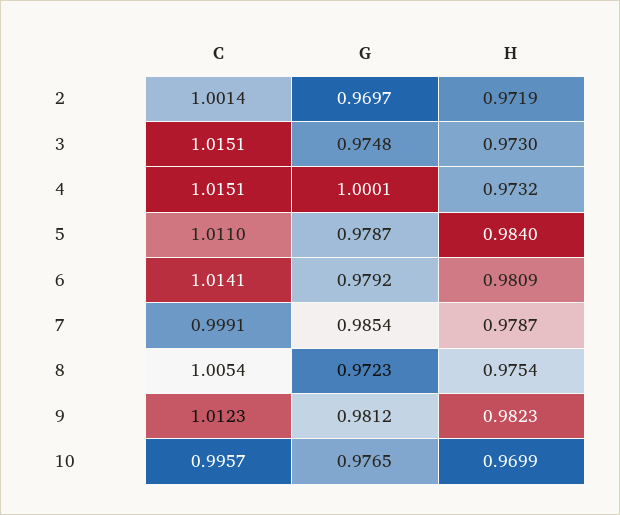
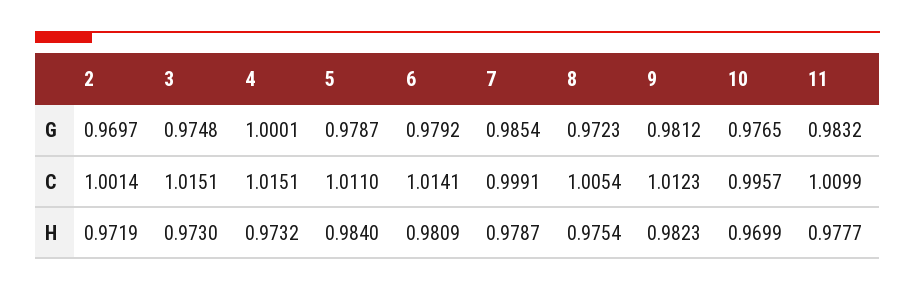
G, 11: none -> 0.9832
C, 11: none -> 1.0099
H, 11: none -> 0.9777

